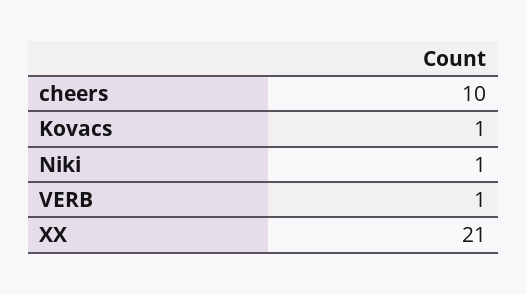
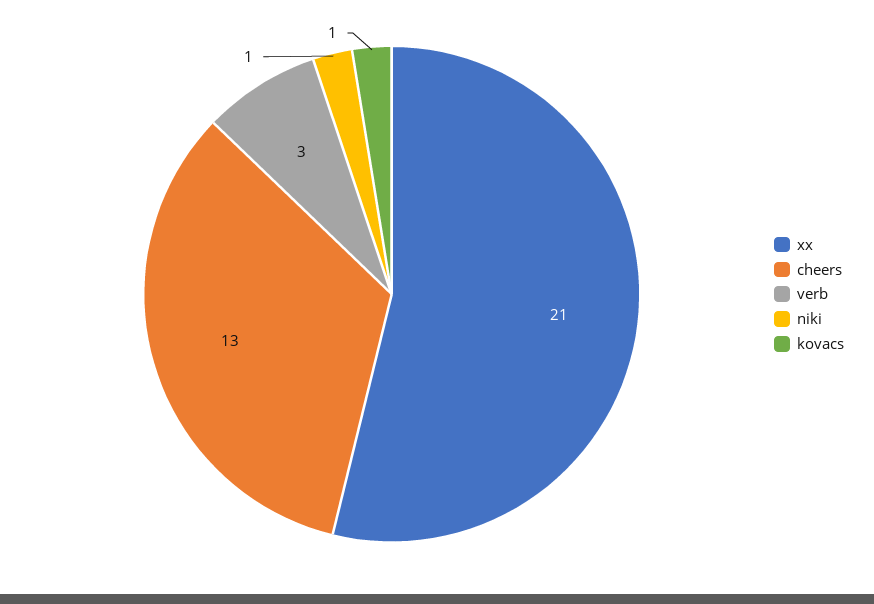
cheers: 10 -> 13
VERB: 1 -> 3

